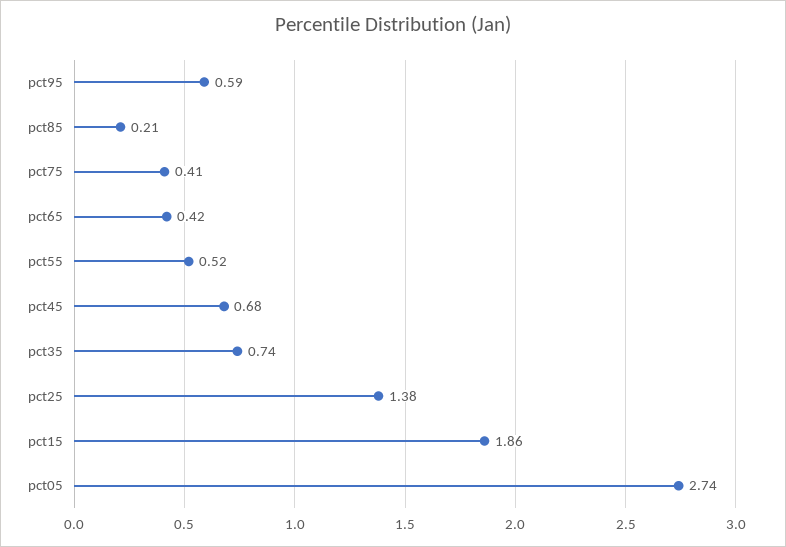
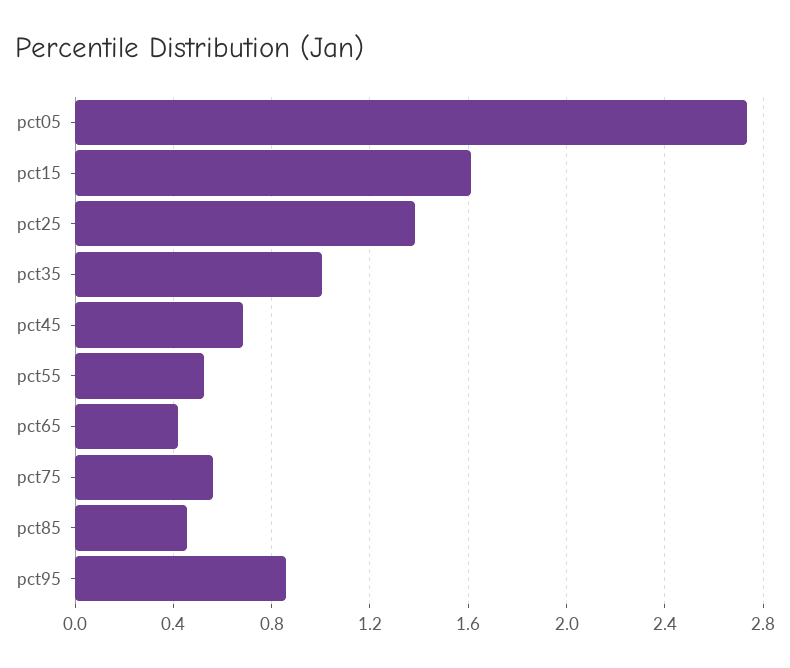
pct95: 0.59 -> 0.85
pct85: 0.21 -> 0.45
pct75: 0.41 -> 0.55
pct35: 0.74 -> 1
pct15: 1.86 -> 1.6

